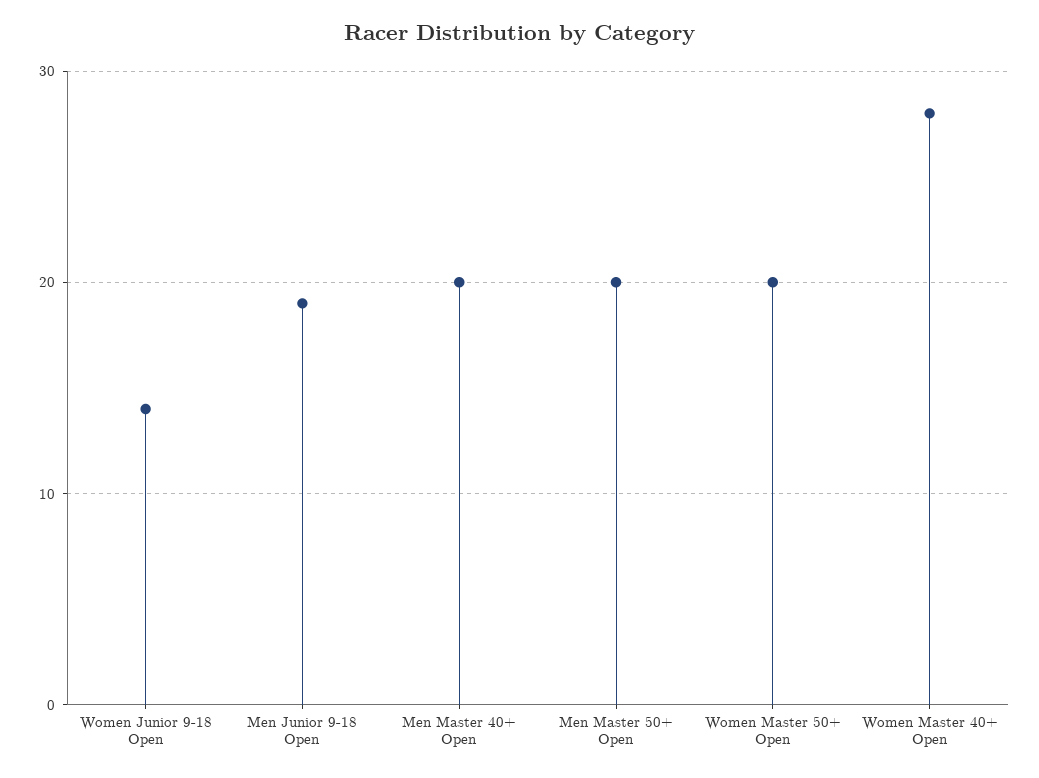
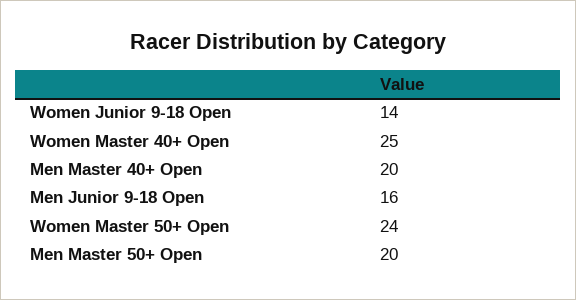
Men Junior 9-18 Open: 19 -> 16
Women Master 50+ Open: 20 -> 24
Women Master 40+ Open: 28 -> 25

